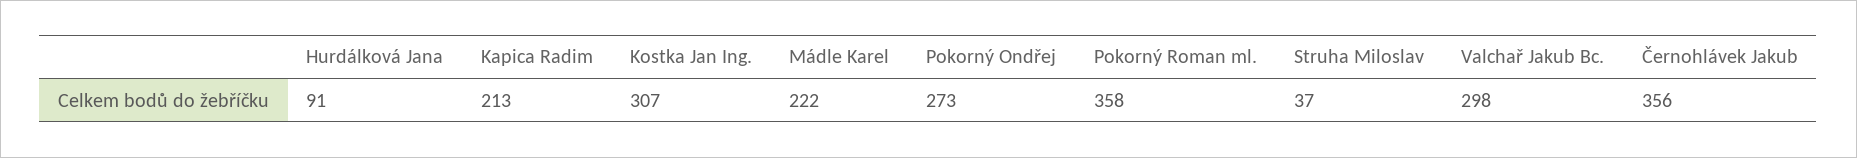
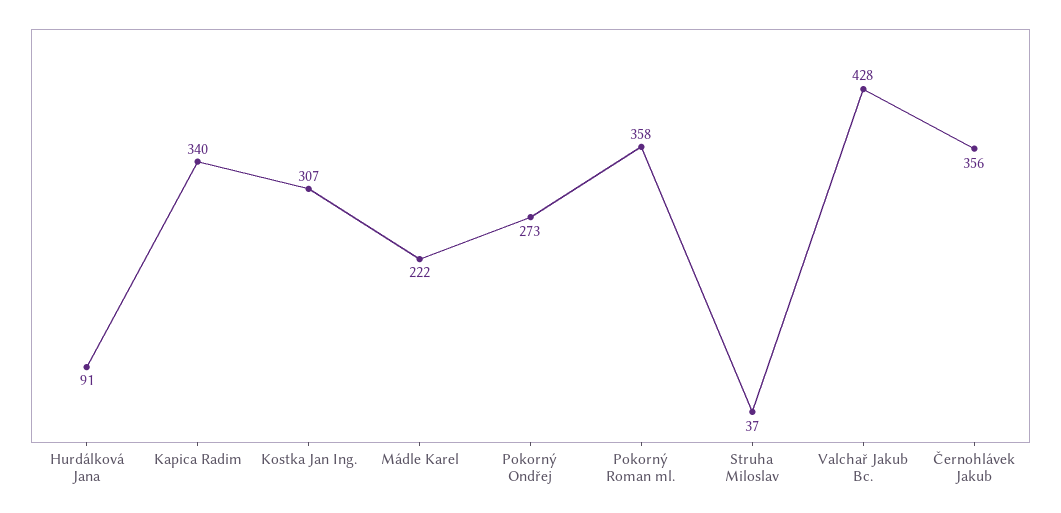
Kapica Radim: 213 -> 340
Valchař Jakub Bc.: 298 -> 428

